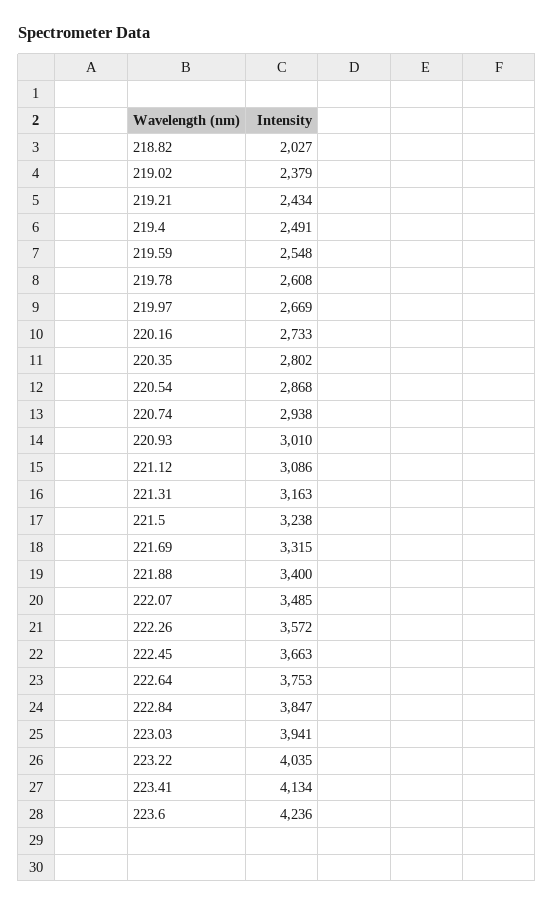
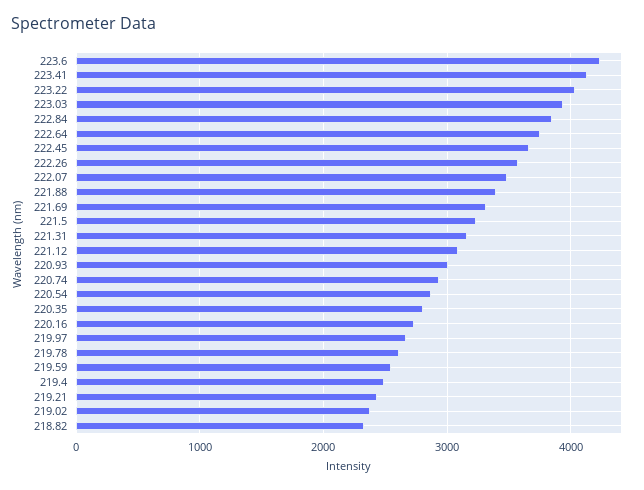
218.82: 2027 -> 2300

